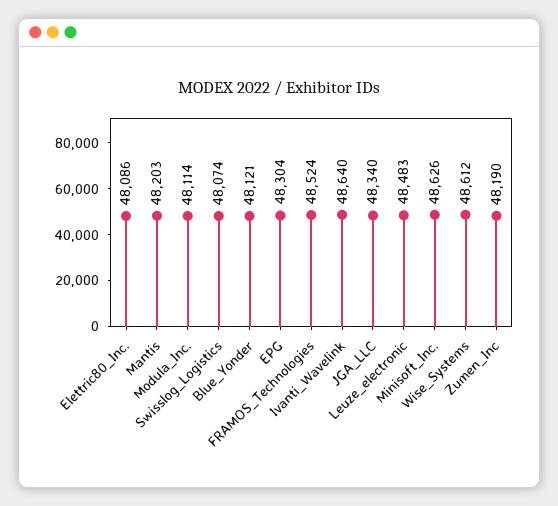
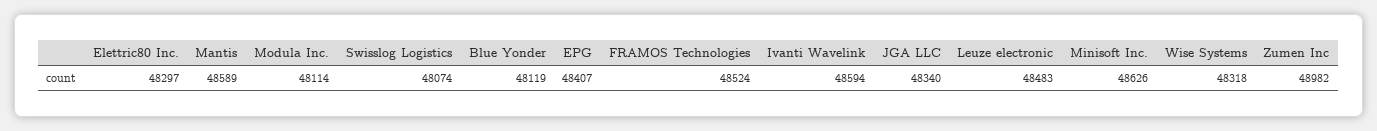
Elettric80_Inc.: 48086 -> 48297
Mantis: 48203 -> 48589
Blue_Yonder: 48121 -> 48119
EPG: 48304 -> 48407
Ivanti_Wavelink: 48640 -> 48594
Wise_Systems: 48612 -> 48318
Zumen_Inc: 48190 -> 48982

